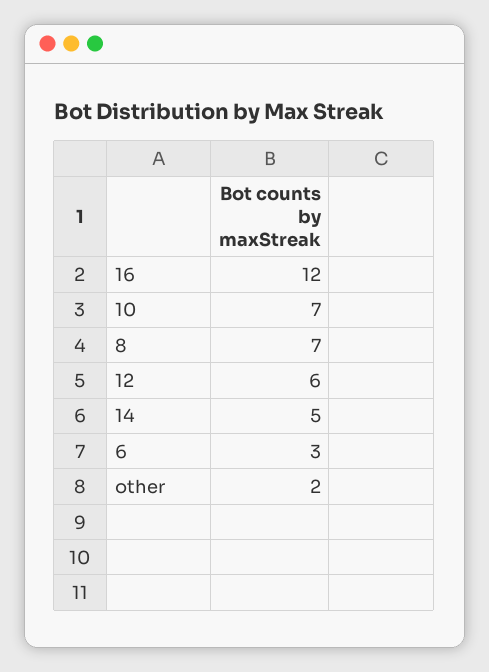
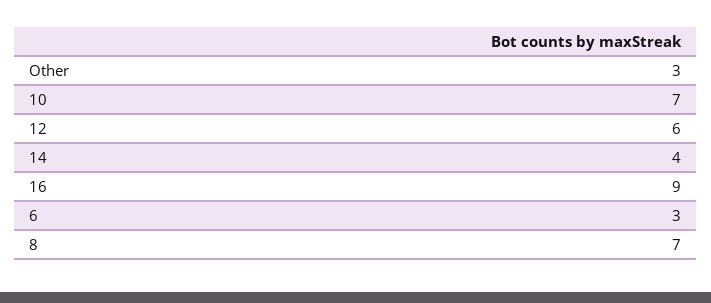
16: 12 -> 9
14: 5 -> 4
other: 2 -> 3

